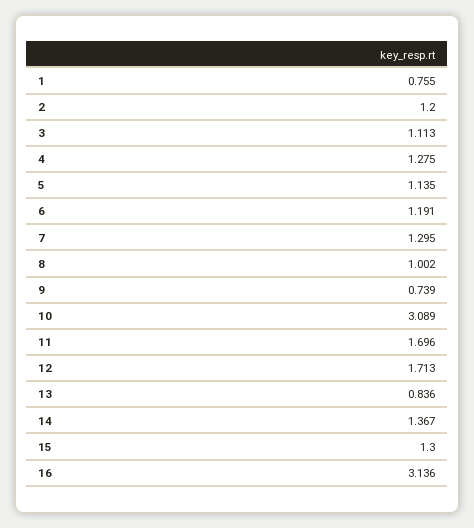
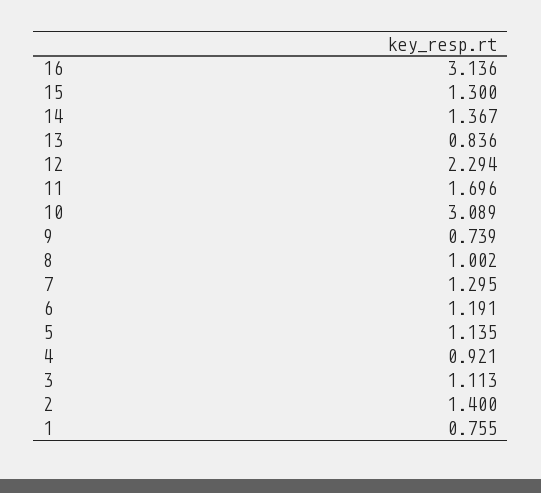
2: 1.2 -> 1.4
4: 1.275 -> 0.921
12: 1.713 -> 2.294

